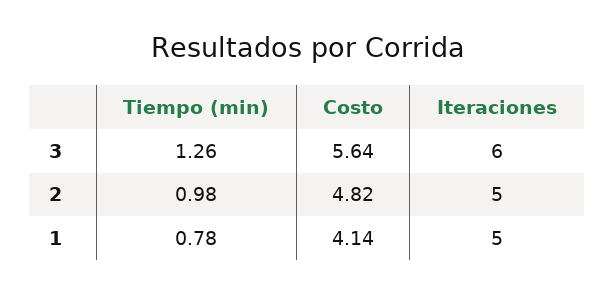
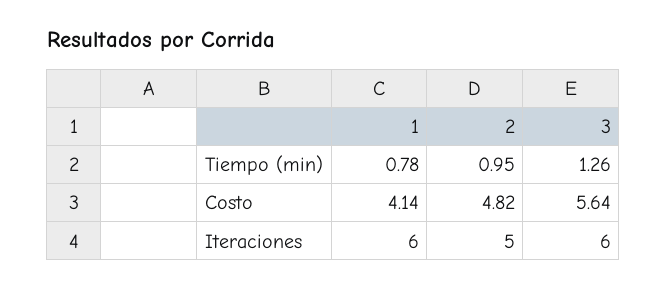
Tiempo (min), 2: 0.98 -> 0.95
Iteraciones, 1: 5 -> 6

